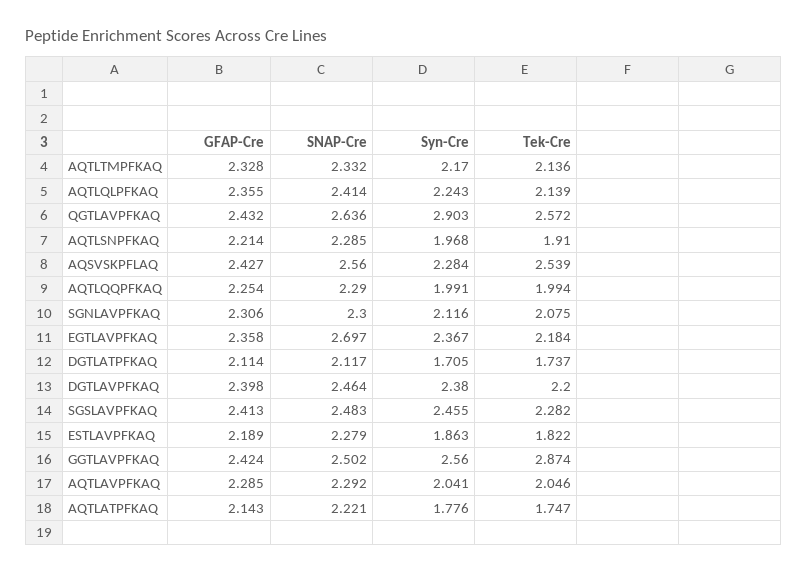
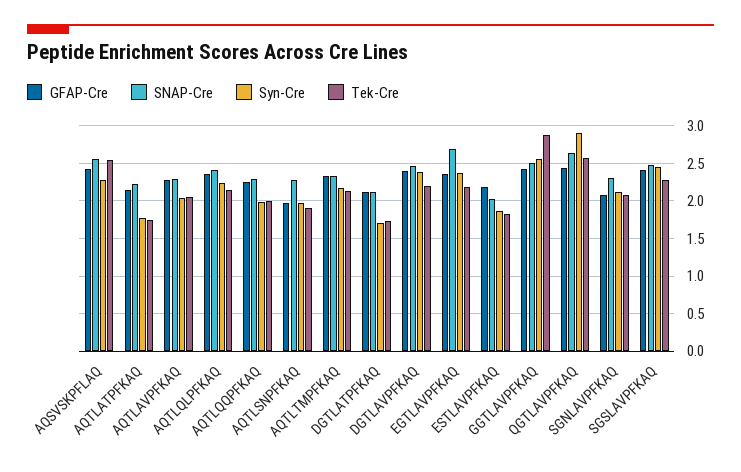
GFAP-Cre, AQTLSNPFKAQ: 2.214 -> 2
GFAP-Cre, SGNLAVPFKAQ: 2.306 -> 2.1
SNAP-Cre, ESTLAVPFKAQ: 2.279 -> 2

